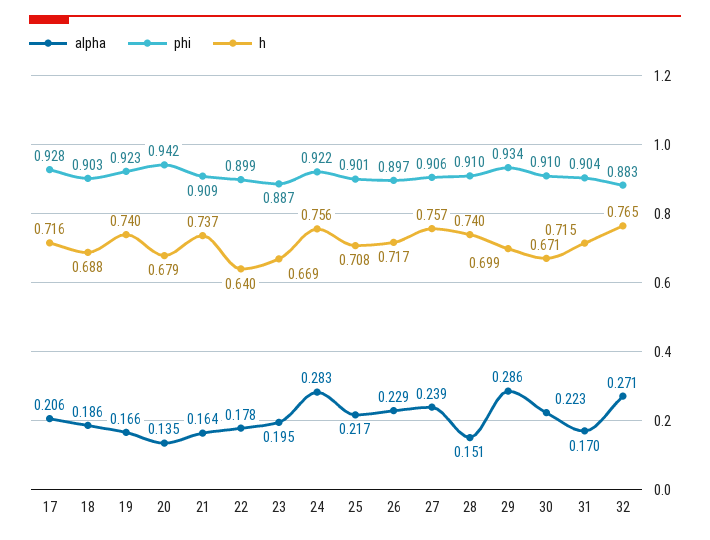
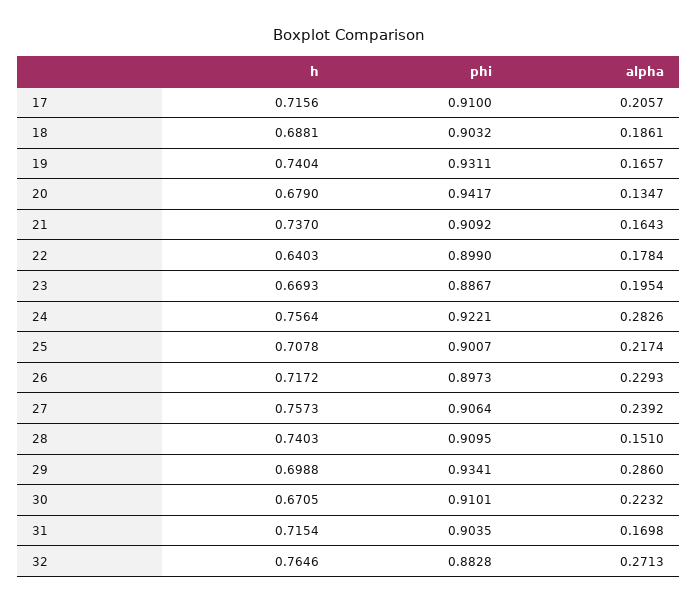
phi, 17: 0.928 -> 0.91
phi, 19: 0.923 -> 0.9311

